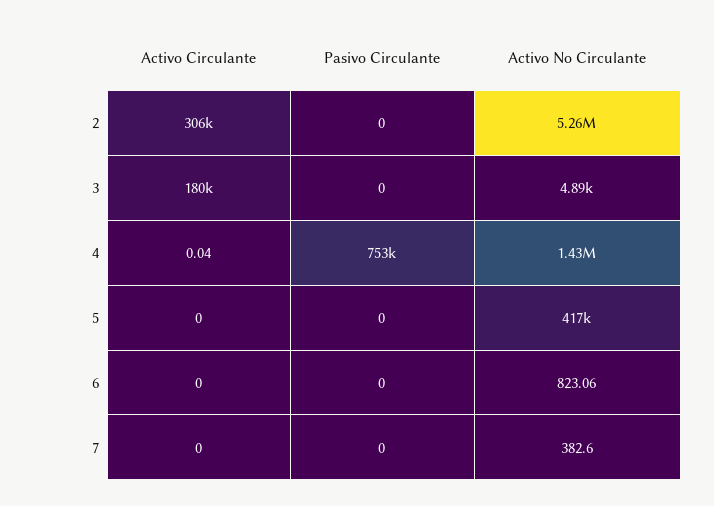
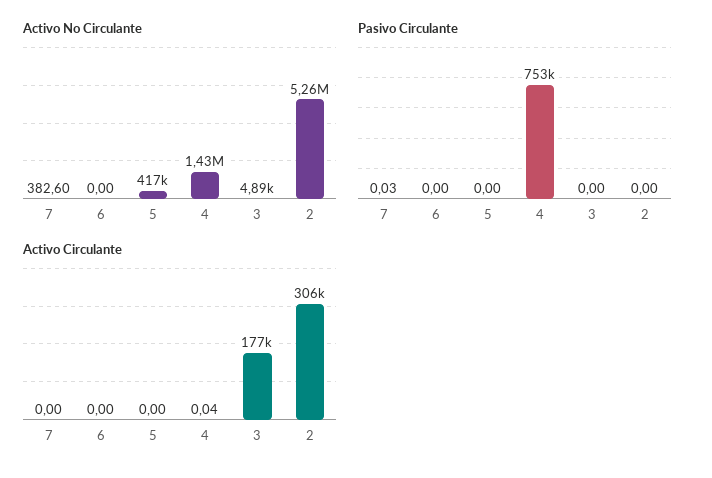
Activo Circulante, 3: 180000 -> 177000
Activo No Circulante, 6: 823.06 -> 0
Pasivo Circulante, 7: 0 -> 0.03

